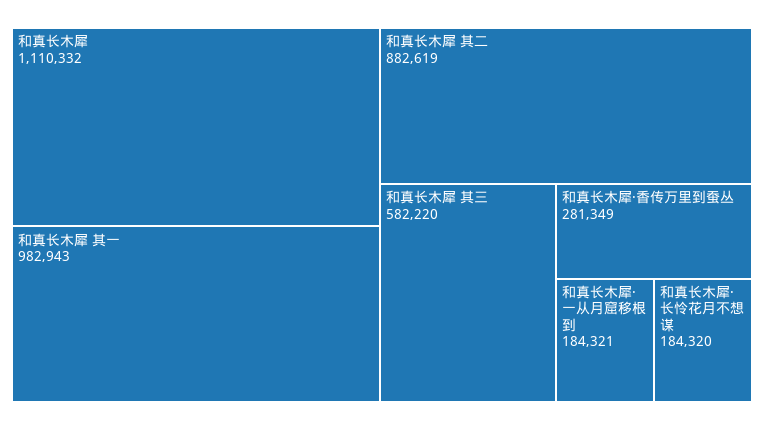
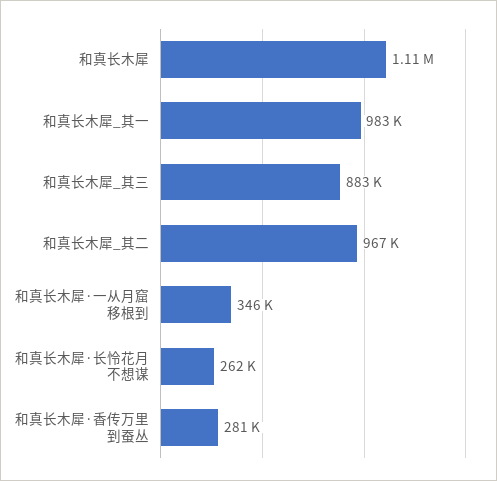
和真长木犀 其二: 882619 -> 967000
和真长木犀 其三: 582220 -> 883000
和真长木犀·一从月窟移根到: 184321 -> 346000
和真长木犀·长怜花月不想谋: 184320 -> 262000

